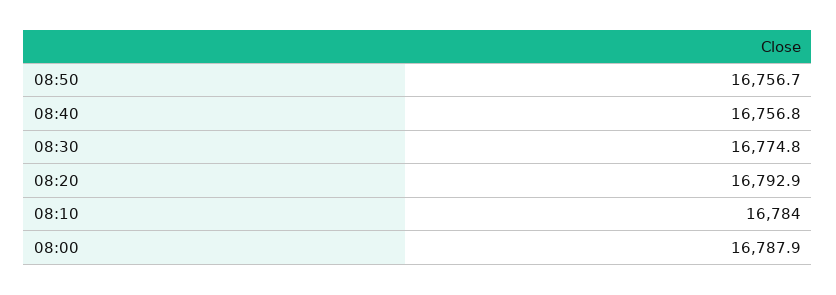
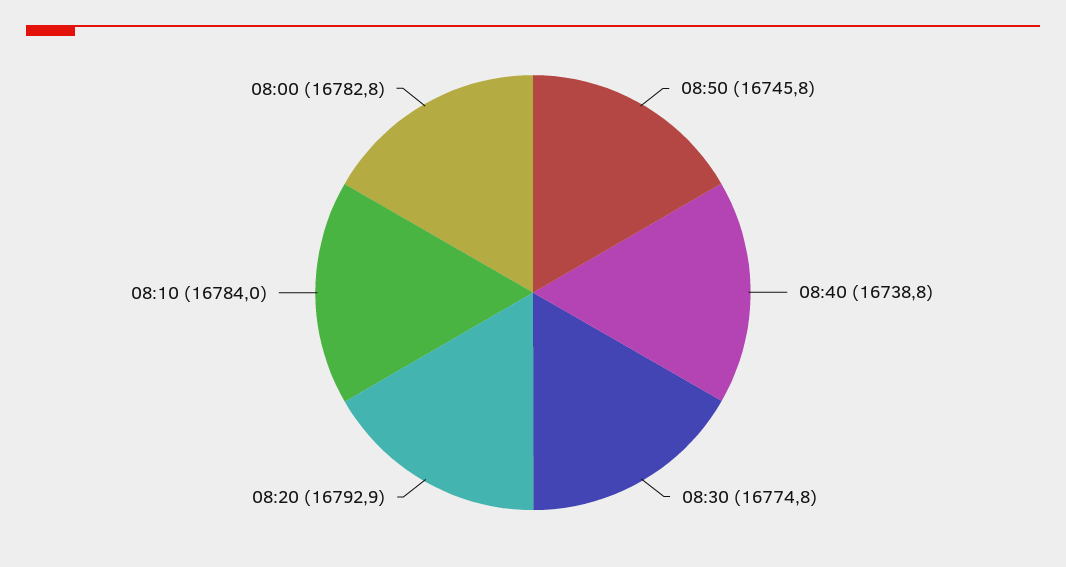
08:50: 16756.7 -> 16745.8
08:40: 16756.8 -> 16738.8
08:00: 16787.9 -> 16782.8

